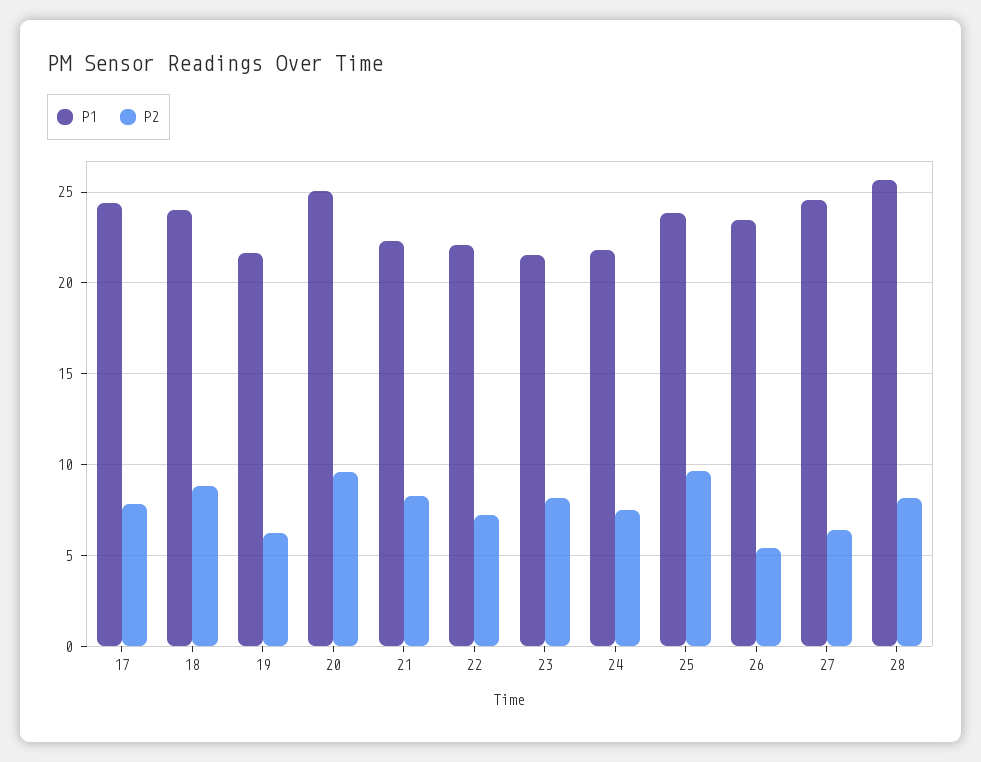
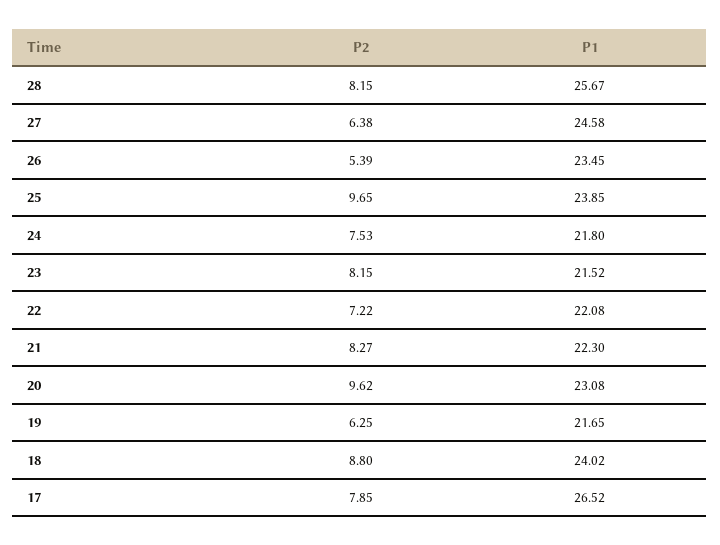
P1, 17: 24.5 -> 26.52
P1, 20: 25 -> 23.08

